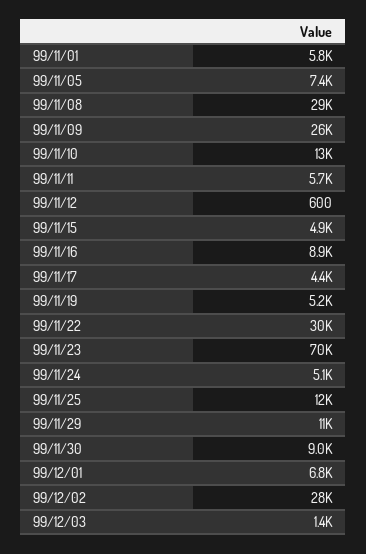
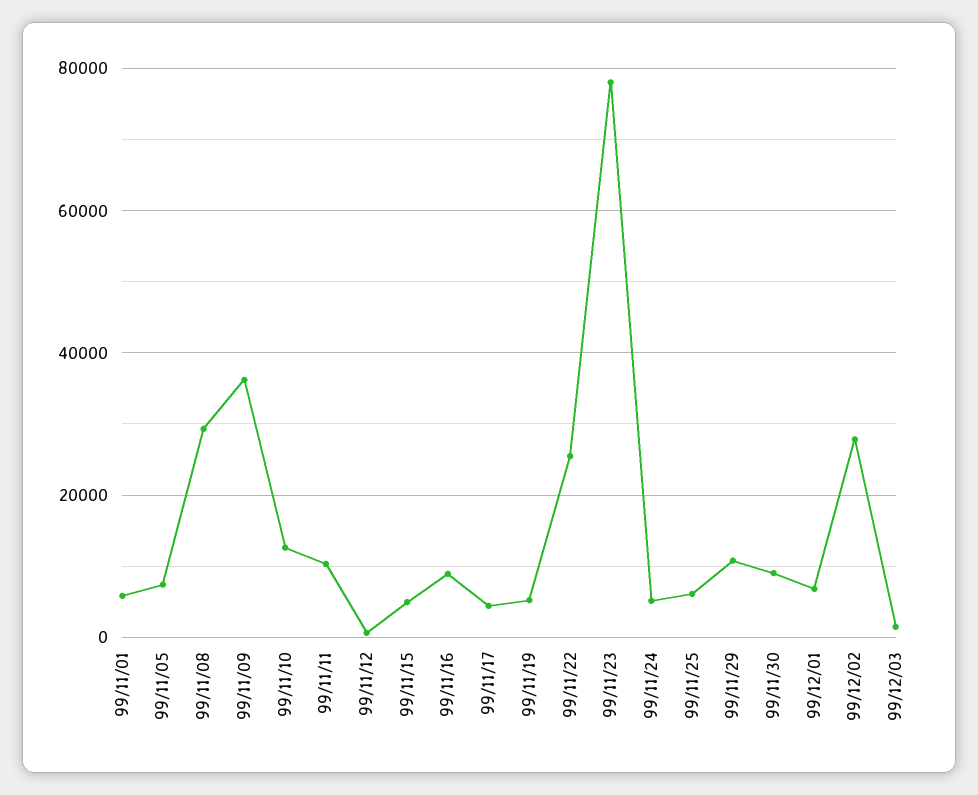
99/11/09: 26000 -> 36000
99/11/11: 5700 -> 10000
99/11/22: 30000 -> 26000
99/11/23: 70000 -> 78000
99/11/25: 12000 -> 6000

